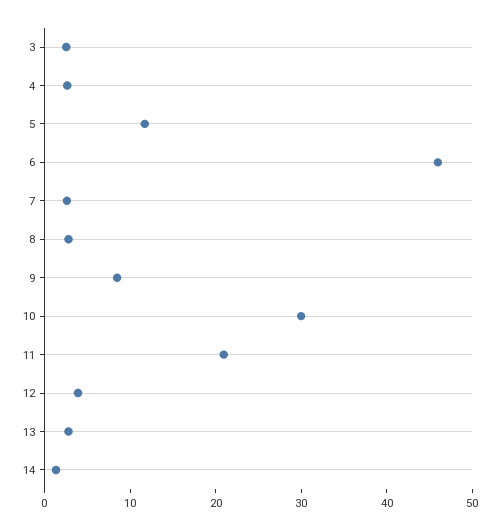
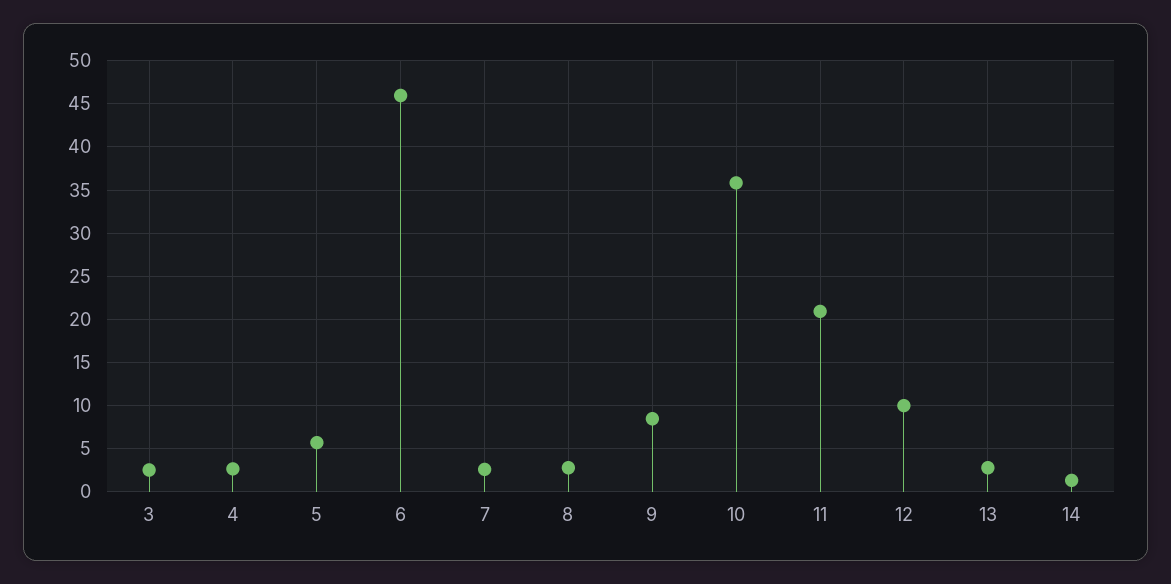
5: 12 -> 6
10: 30 -> 36
12: 4 -> 10

